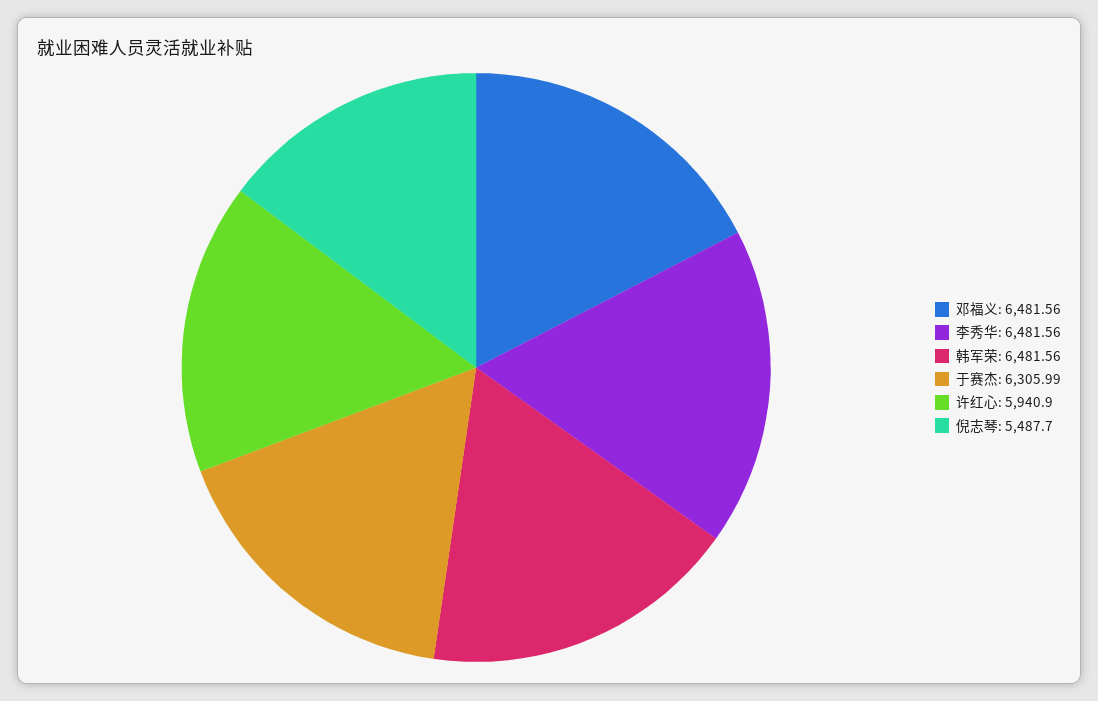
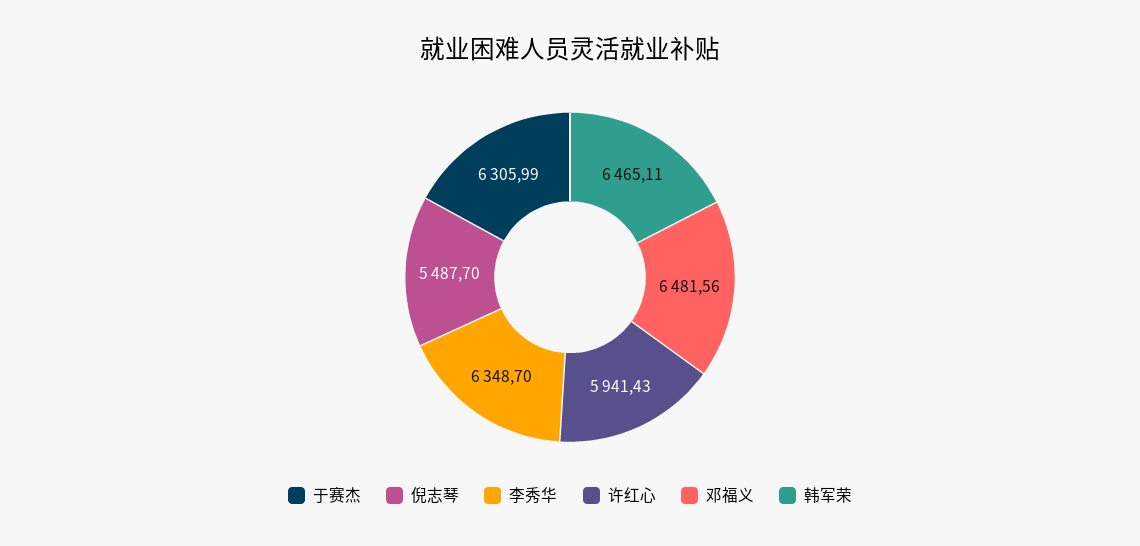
李秀华: 6481.56 -> 6348.7
韩军荣: 6481.56 -> 6465.11
许红心: 5940.9 -> 5941.43

